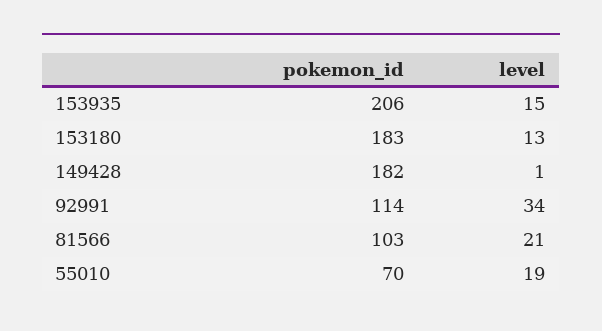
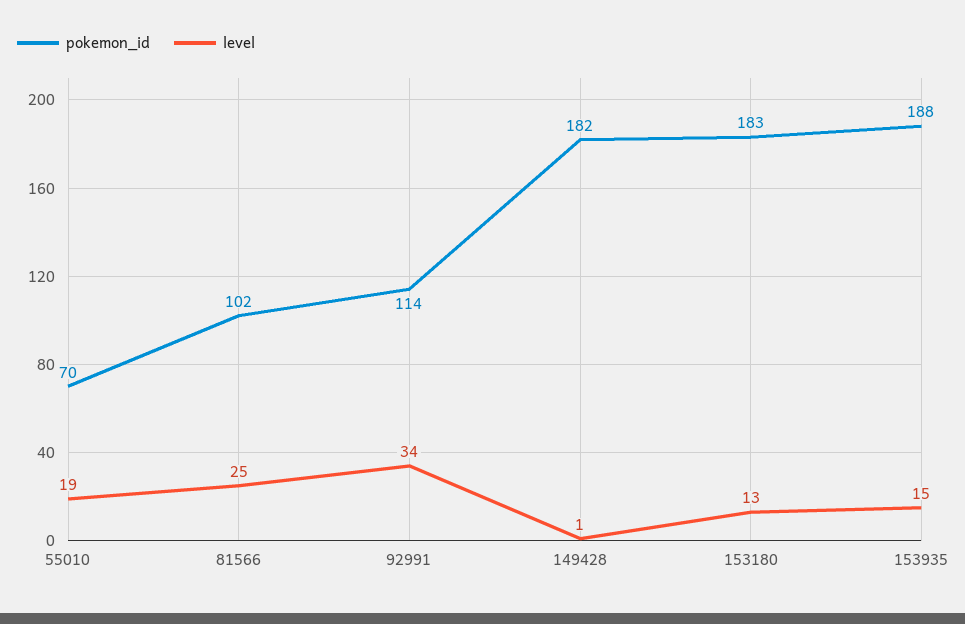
pokemon_id, 153935: 206 -> 188
pokemon_id, 81566: 103 -> 102
level, 81566: 21 -> 25

